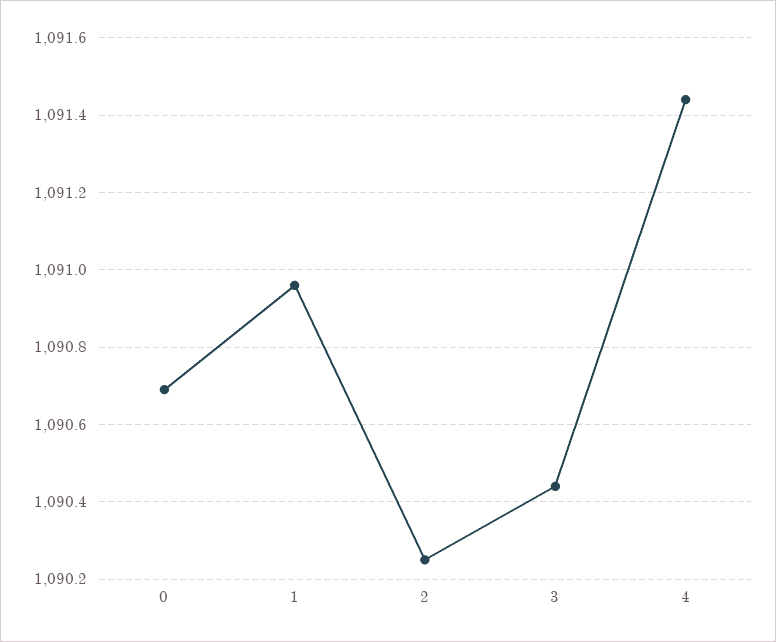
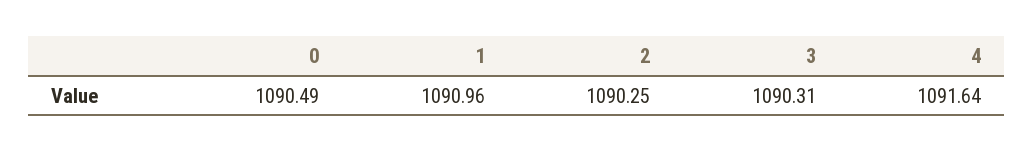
0: 1090.7 -> 1090.49
3: 1090.45 -> 1090.31
4: 1091.45 -> 1091.64

